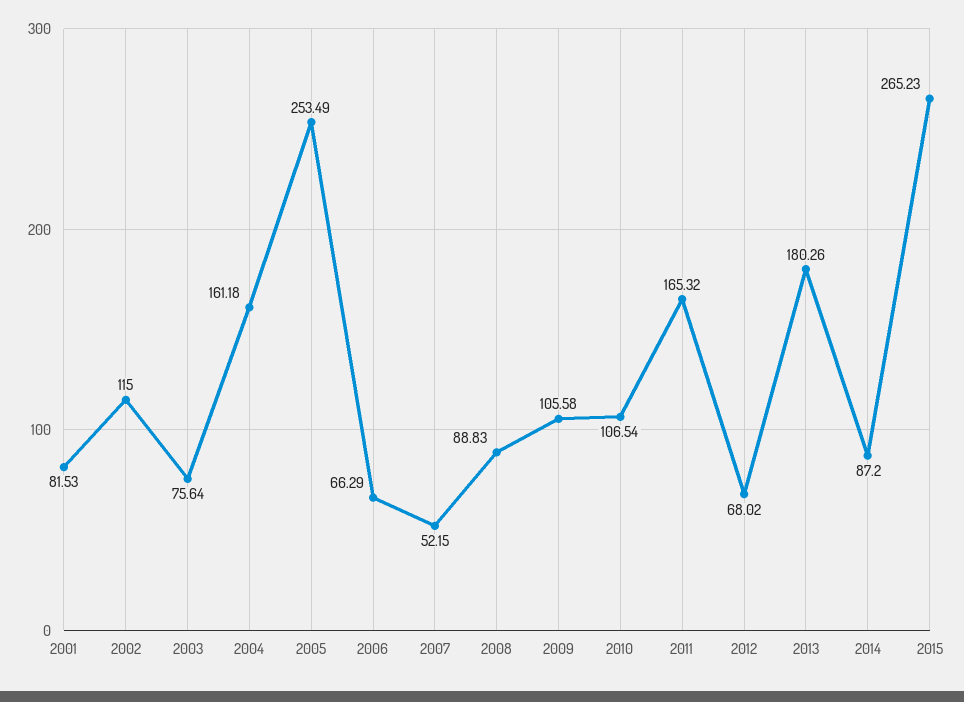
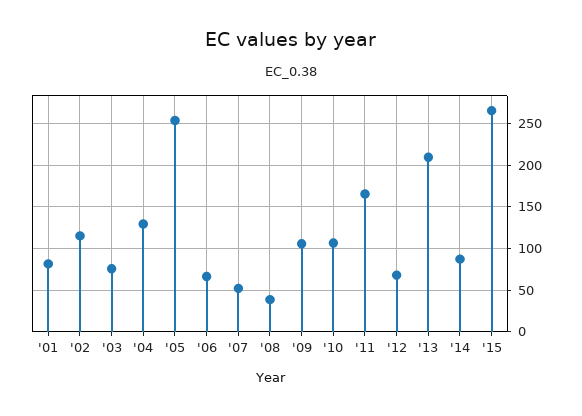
2004: 161.18 -> 130
2008: 88.83 -> 40
2013: 180.26 -> 210

